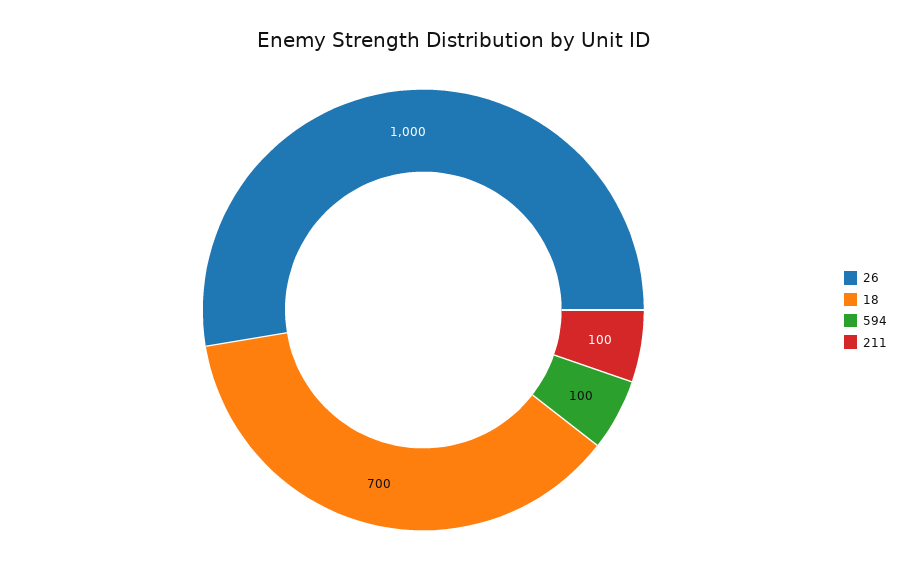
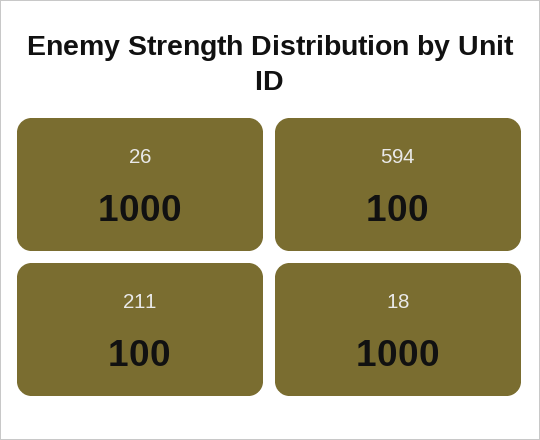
18: 700 -> 1000

